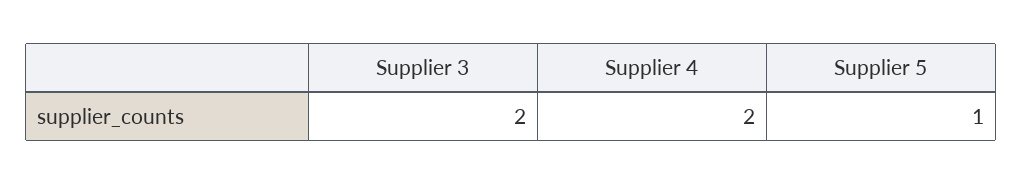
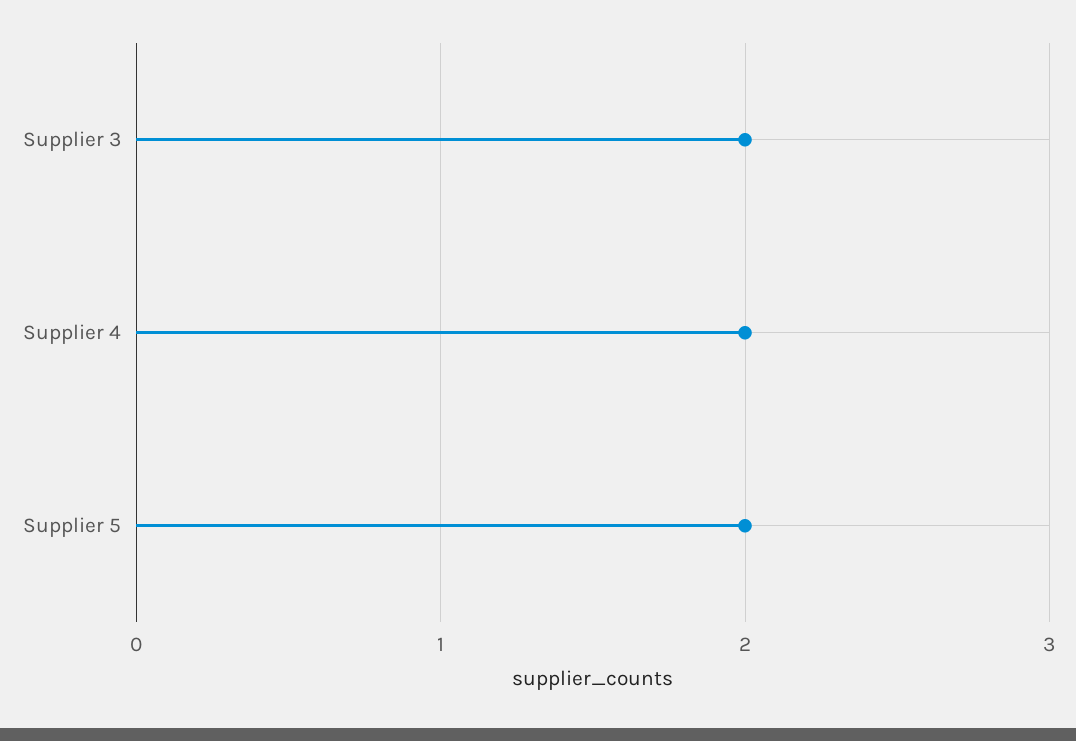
Supplier 5: 1 -> 2

